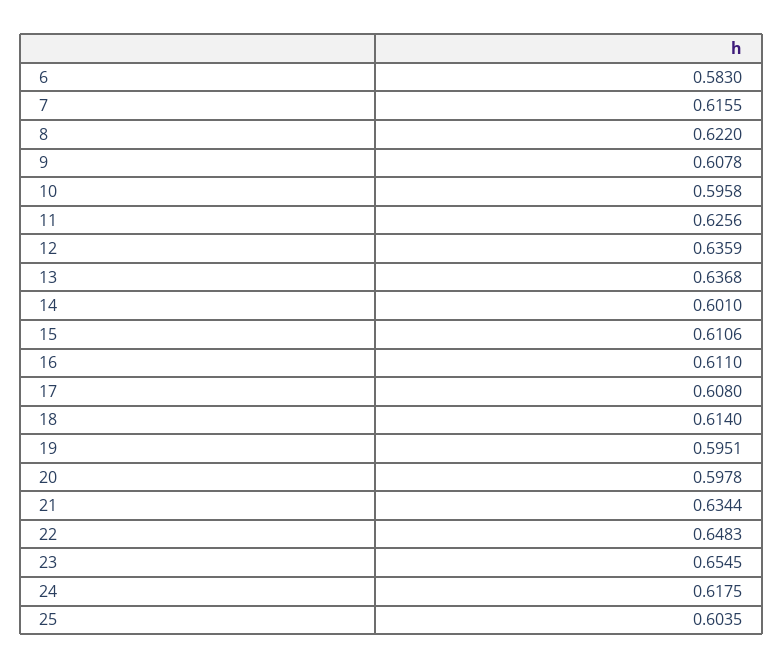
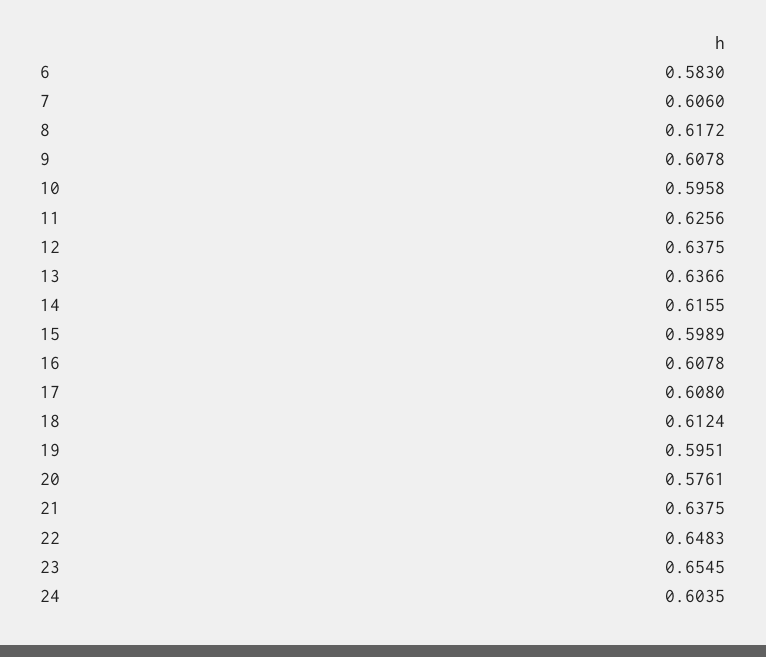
7: 0.6155 -> 0.606
8: 0.622 -> 0.6172
12: 0.6359 -> 0.6375
13: 0.6368 -> 0.6366
14: 0.601 -> 0.6155
15: 0.6106 -> 0.5989
16: 0.611 -> 0.6078
18: 0.614 -> 0.6124
20: 0.5978 -> 0.5761
21: 0.6344 -> 0.6375
24: 0.6175 -> 0.6035
25: 0.6035 -> none

